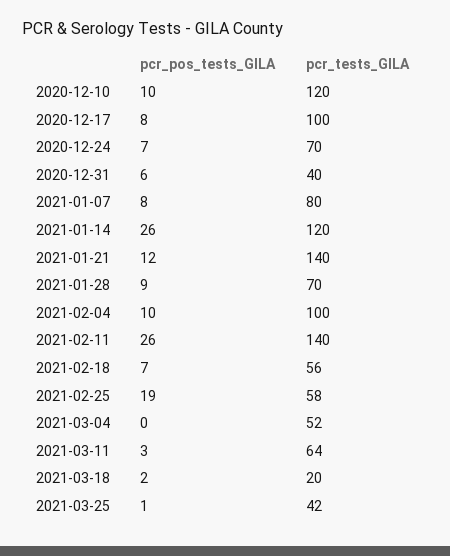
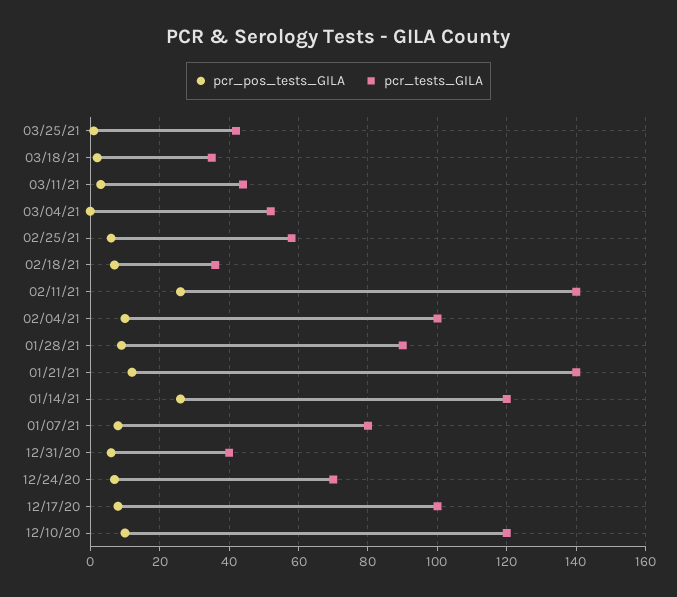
pcr_tests_GILA, 2021-01-28: 70 -> 90
pcr_tests_GILA, 2021-02-18: 56 -> 35
pcr_pos_tests_GILA, 2021-02-25: 19 -> 5
pcr_tests_GILA, 2021-03-11: 64 -> 45
pcr_tests_GILA, 2021-03-18: 20 -> 35

